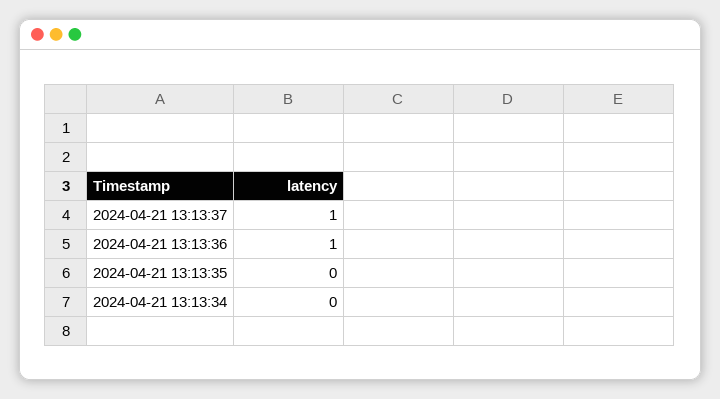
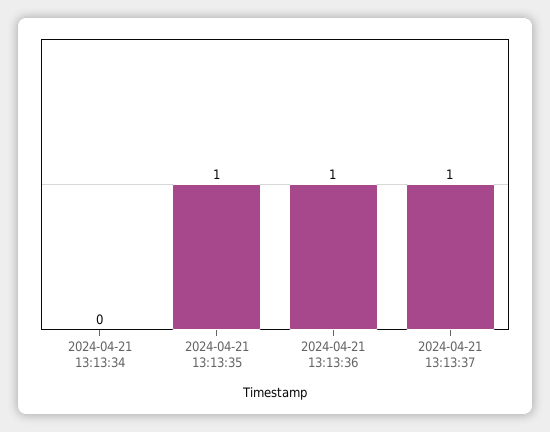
2024-04-21 13:13:35: 0 -> 1

